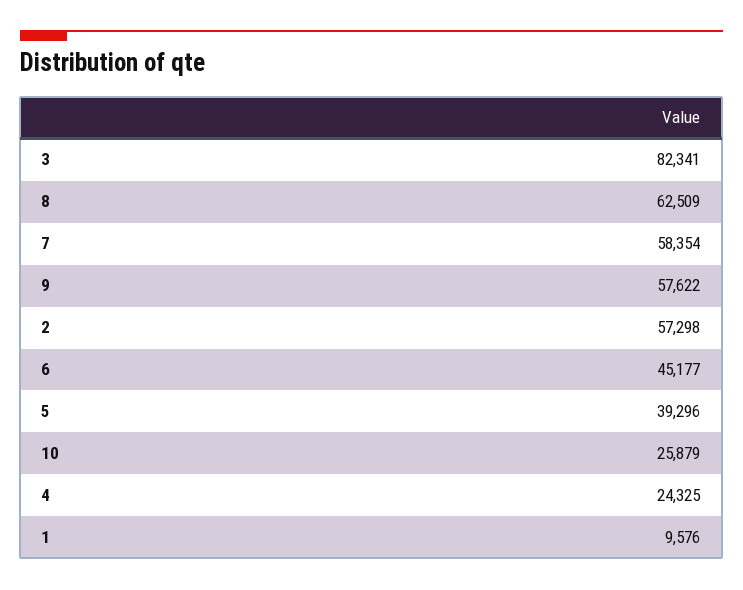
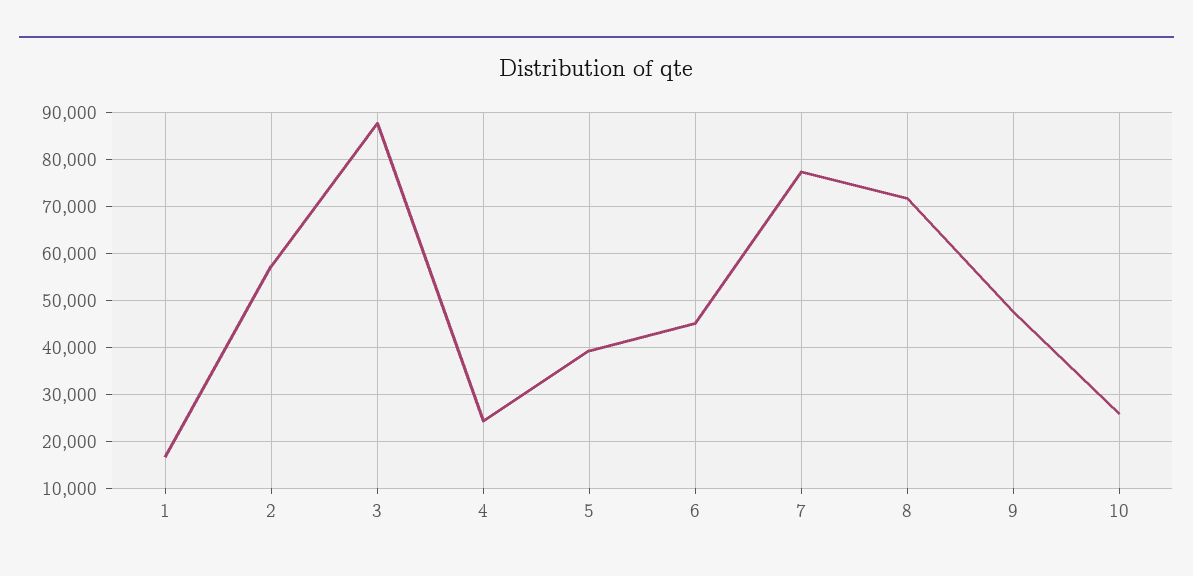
3: 82341 -> 88000
8: 62509 -> 72000
7: 58354 -> 78000
9: 57622 -> 48000
1: 9576 -> 16000

